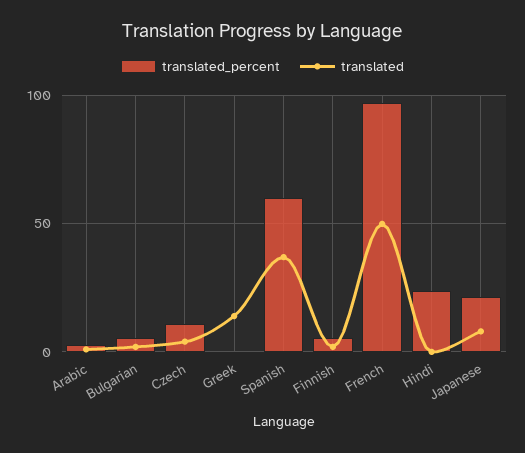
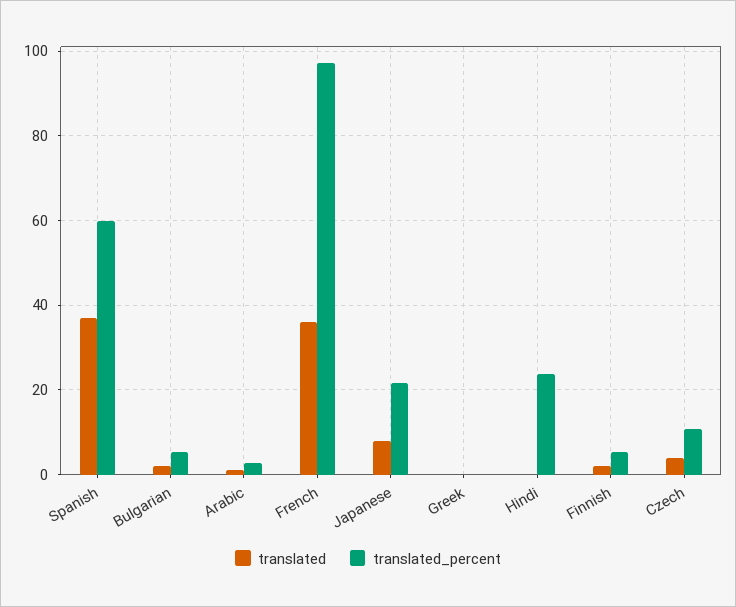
translated, Greek: 15 -> 0
translated, French: 50 -> 36

